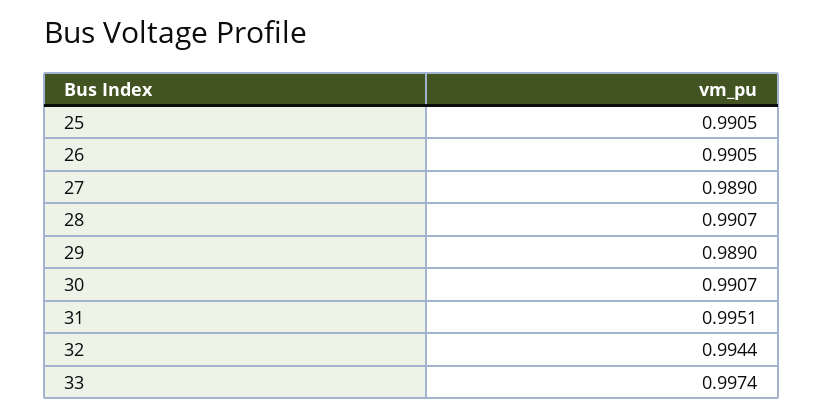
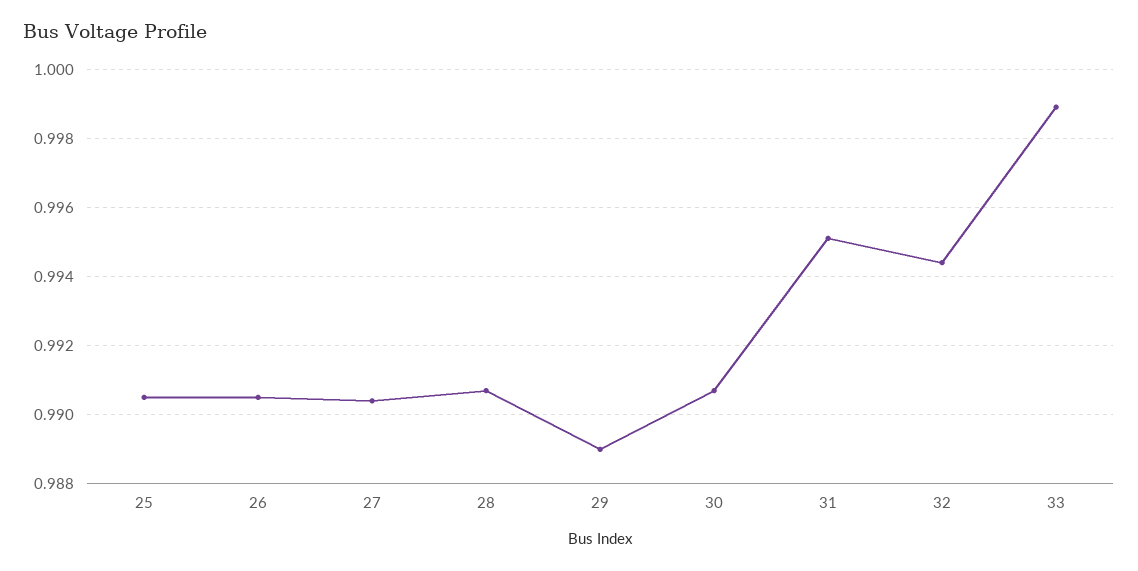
27: 0.989 -> 0.9905
33: 0.9974 -> 0.999

